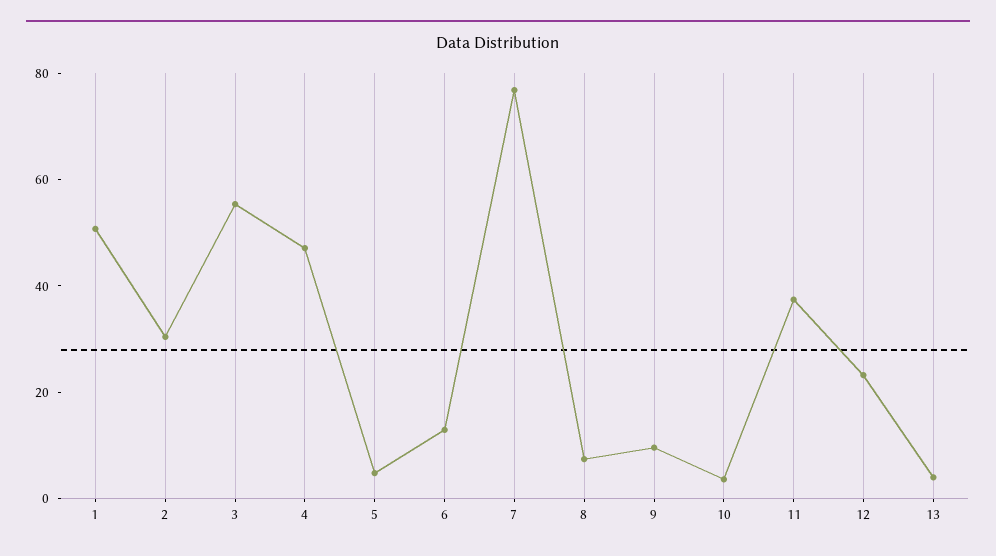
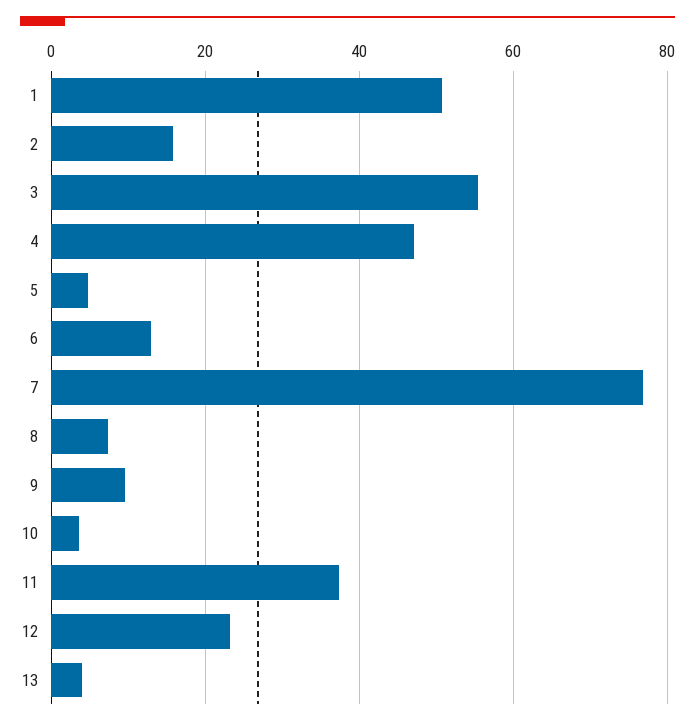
2: 30 -> 16

